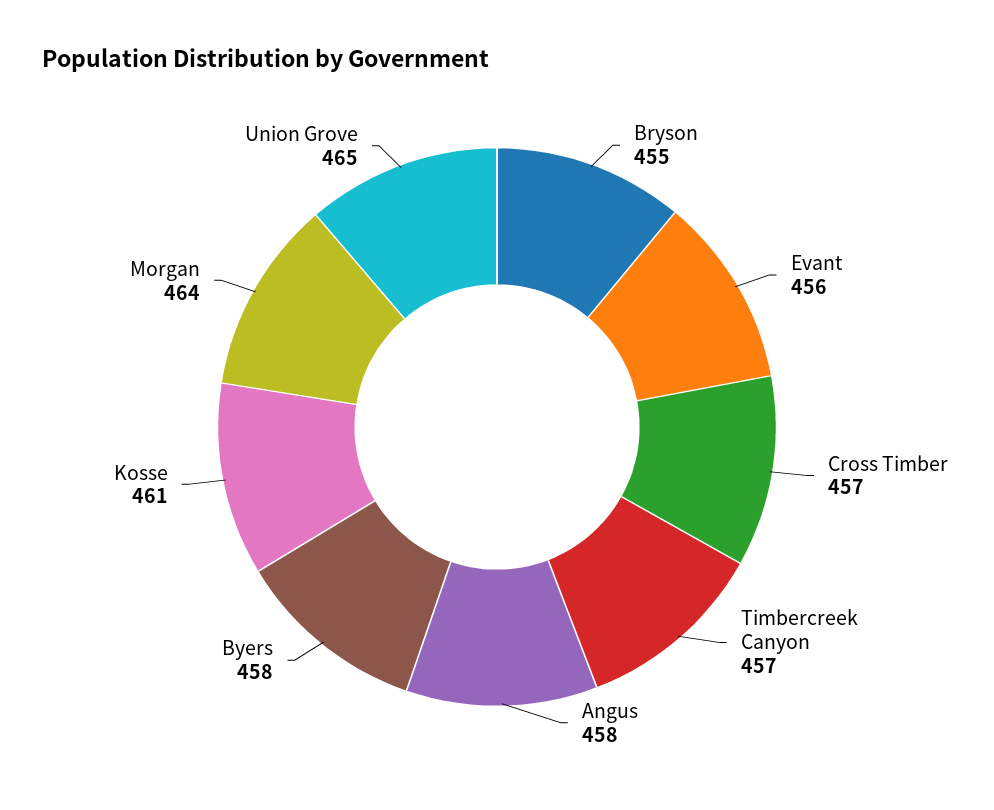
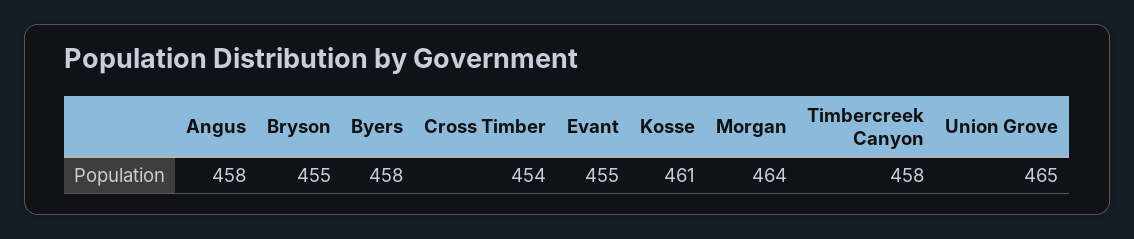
Evant: 456 -> 455
Cross Timber: 457 -> 454
Timbercreek Canyon: 457 -> 458

